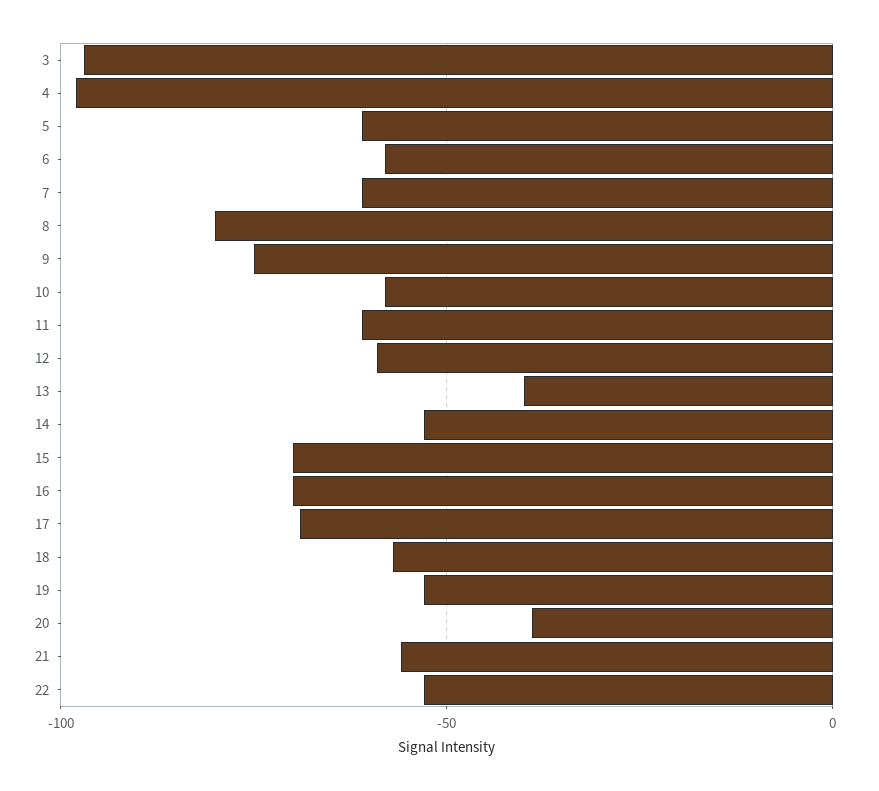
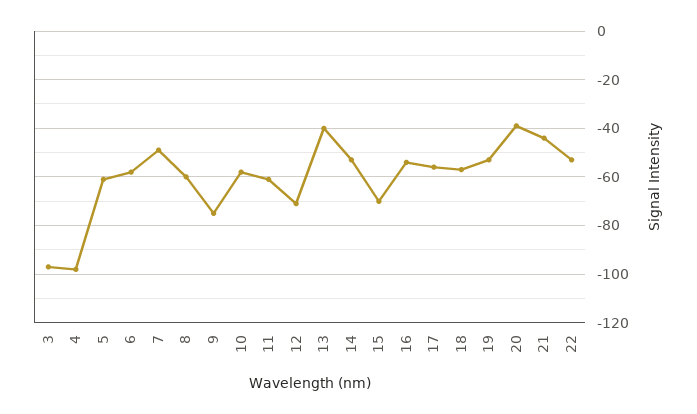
7: -60 -> -50
8: -80 -> -60
12: -60 -> -70
16: -70 -> -55
17: -70 -> -55
21: -55 -> -45

